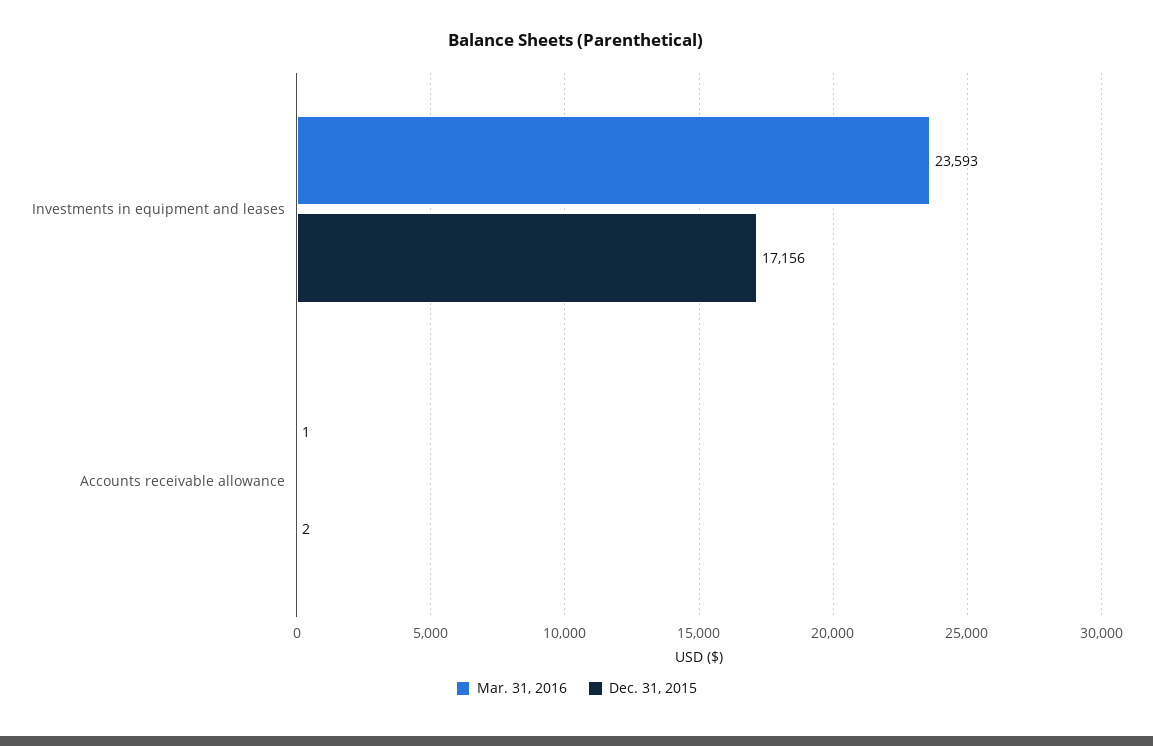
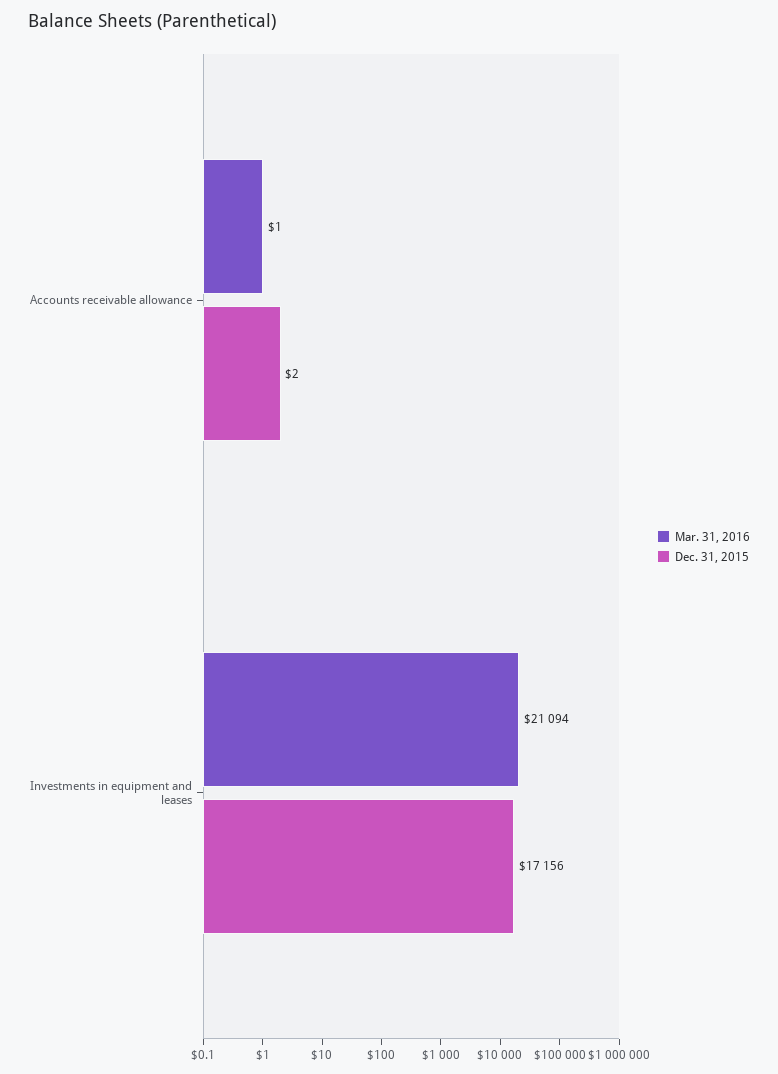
Mar. 31, 2016, Investments in equipment and leases: 23593 -> 21094

